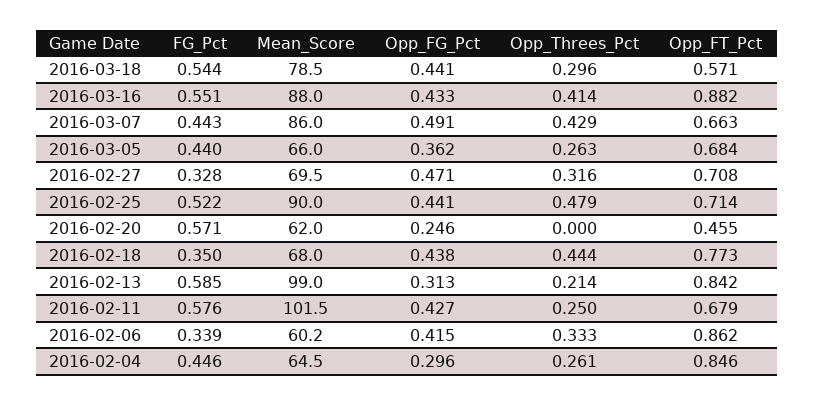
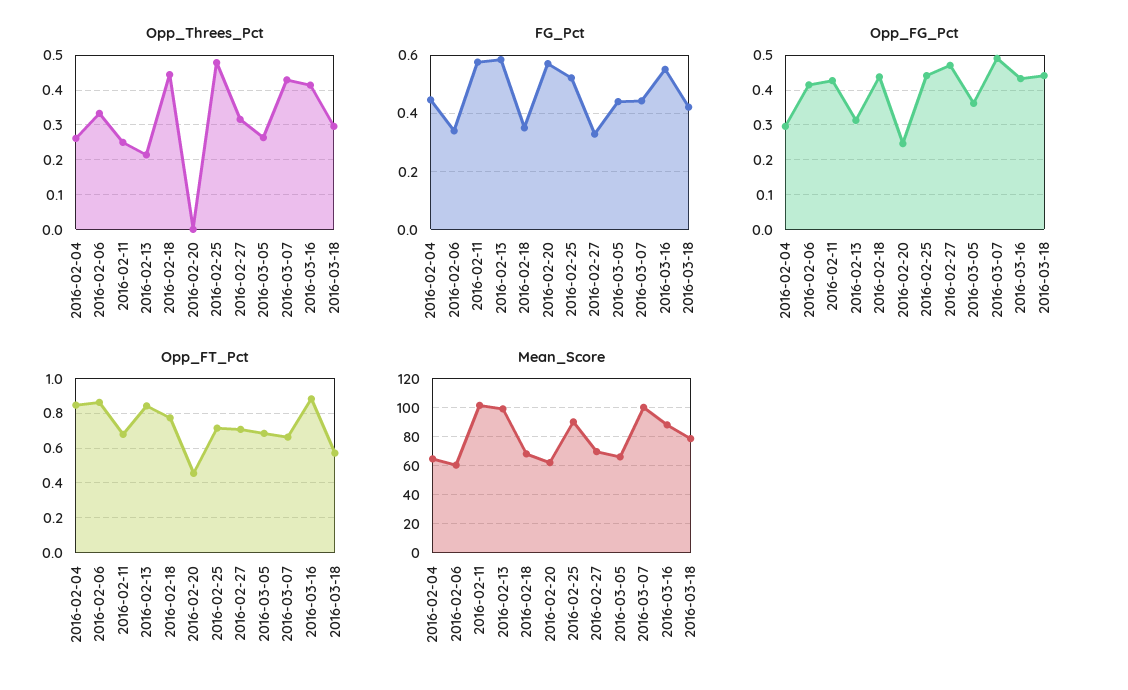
FG_Pct, 2016-03-18: 0.544 -> 0.425
Mean_Score, 2016-03-07: 86 -> 100

